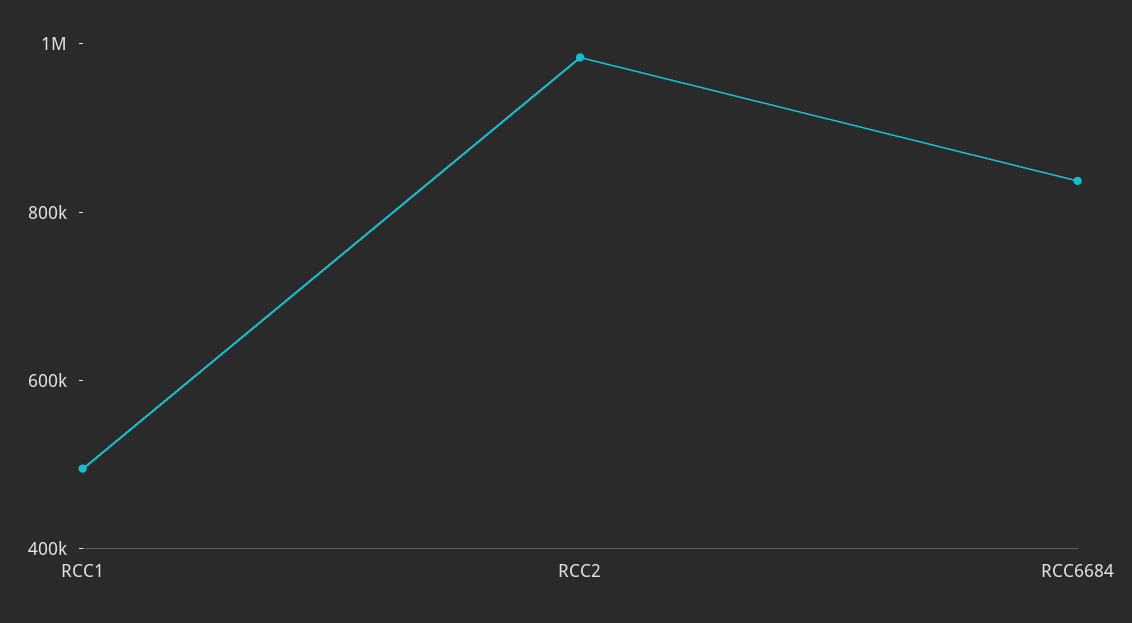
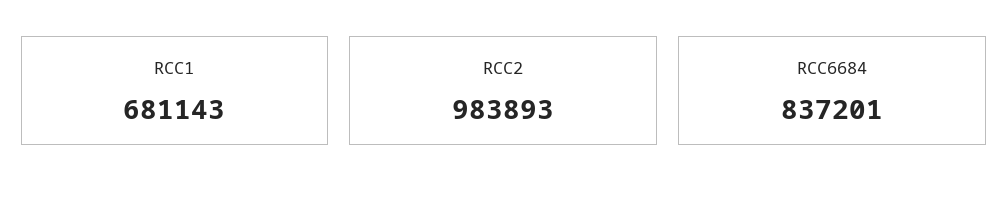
RCC1: 500000 -> 681143

